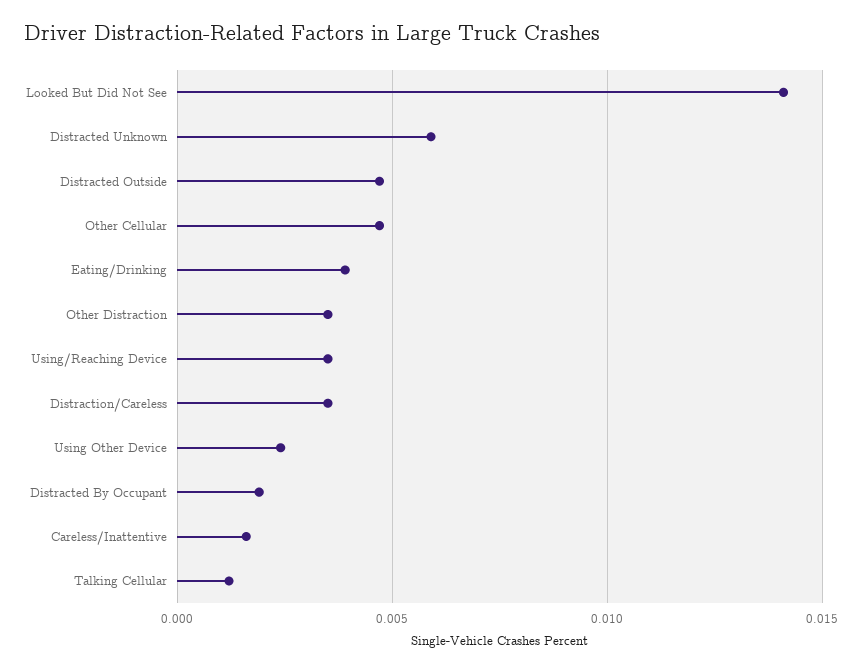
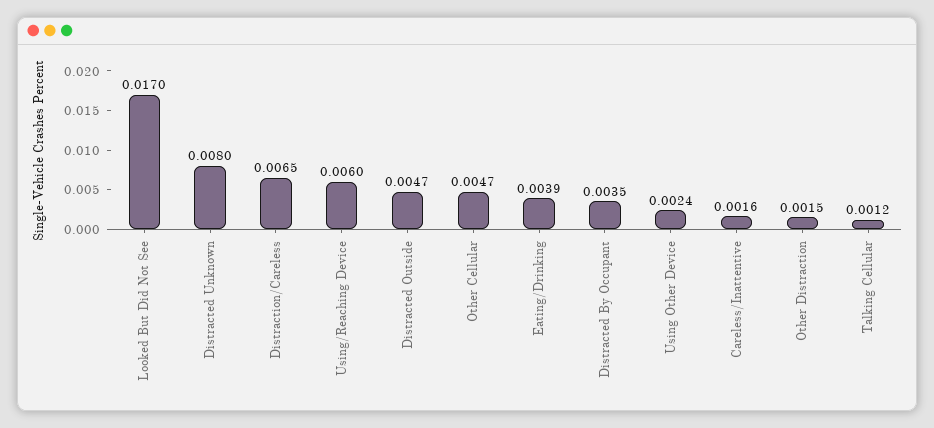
Looked But Did Not See: 0.014 -> 0.017
Distracted Unknown: 0.006 -> 0.008
Other Distraction: 0.0035 -> 0.0015
Using/Reaching Device: 0.0035 -> 0.006
Distraction/Careless: 0.0035 -> 0.0065
Distracted By Occupant: 0.002 -> 0.0035

